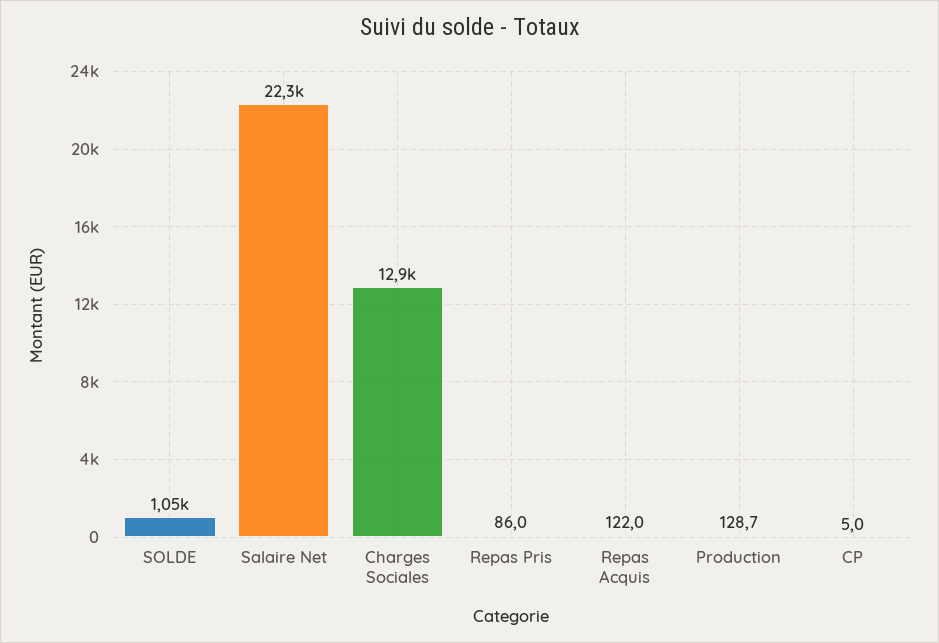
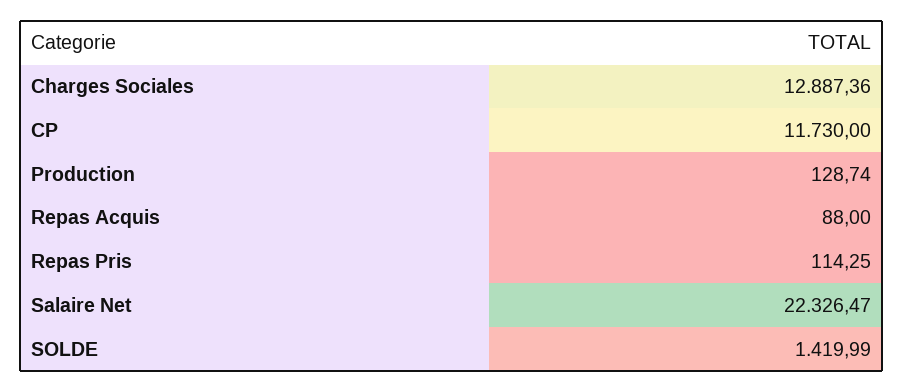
SOLDE: 1050 -> 1419.99
Repas Pris: 86 -> 114.25
Repas Acquis: 122 -> 88
CP: 5 -> 11730

